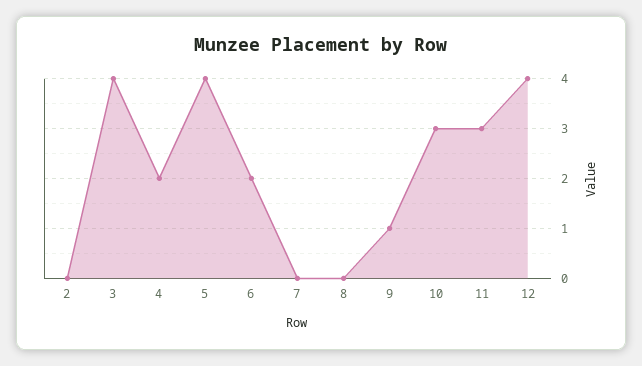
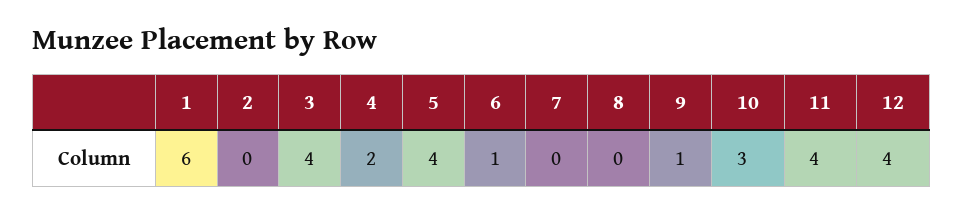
6: 2 -> 1
11: 3 -> 4
1: none -> 6

